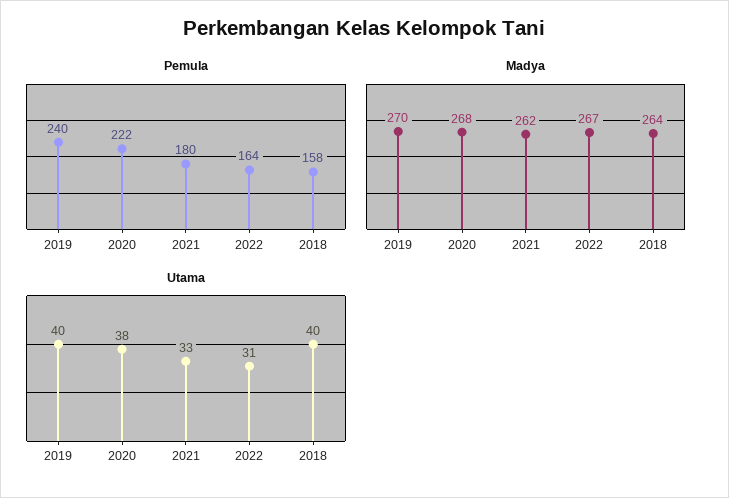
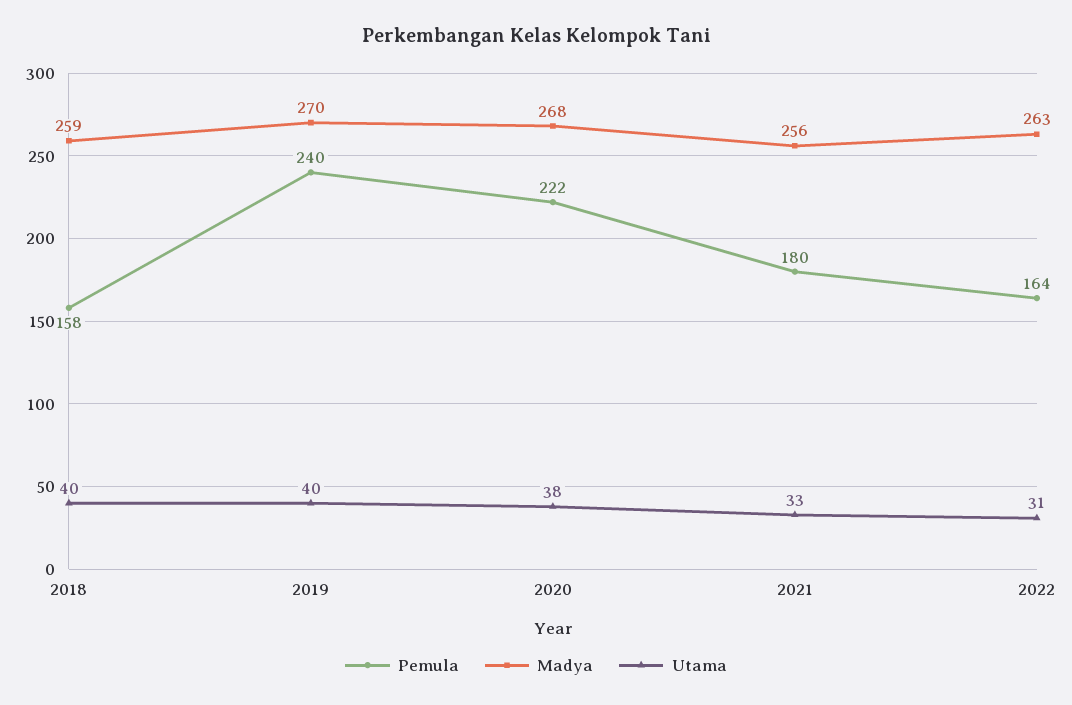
Madya, 2021: 262 -> 256
Madya, 2022: 267 -> 263
Madya, 2018: 264 -> 259

